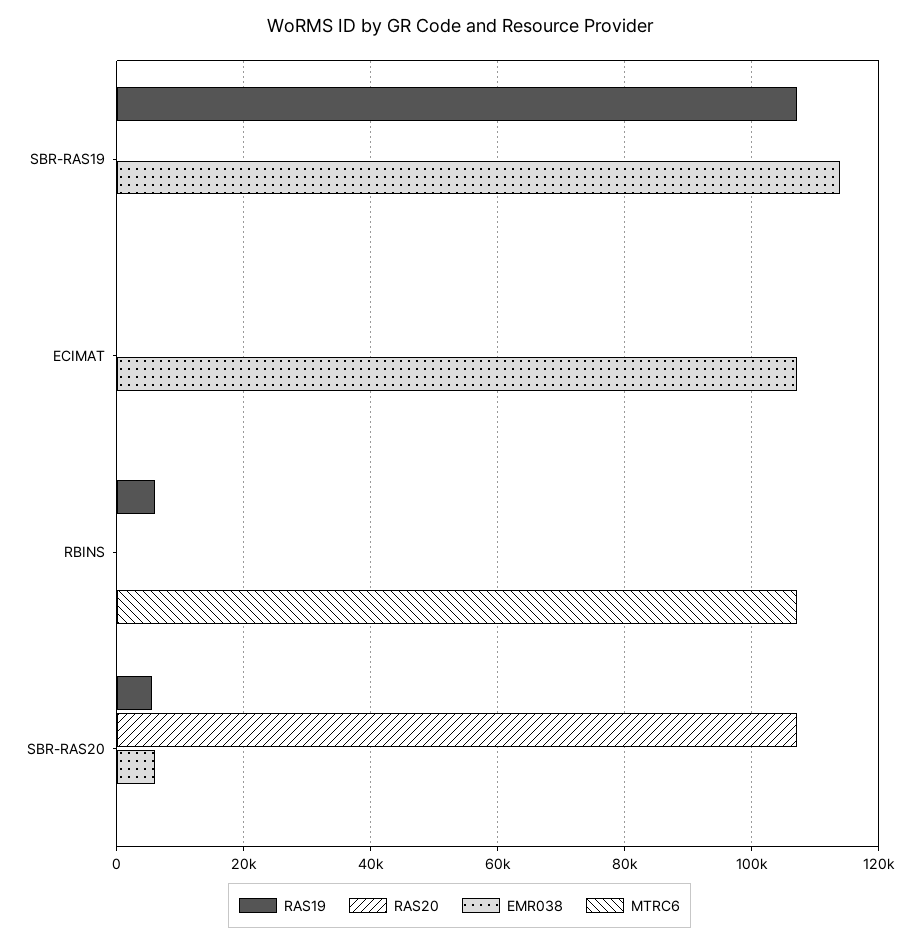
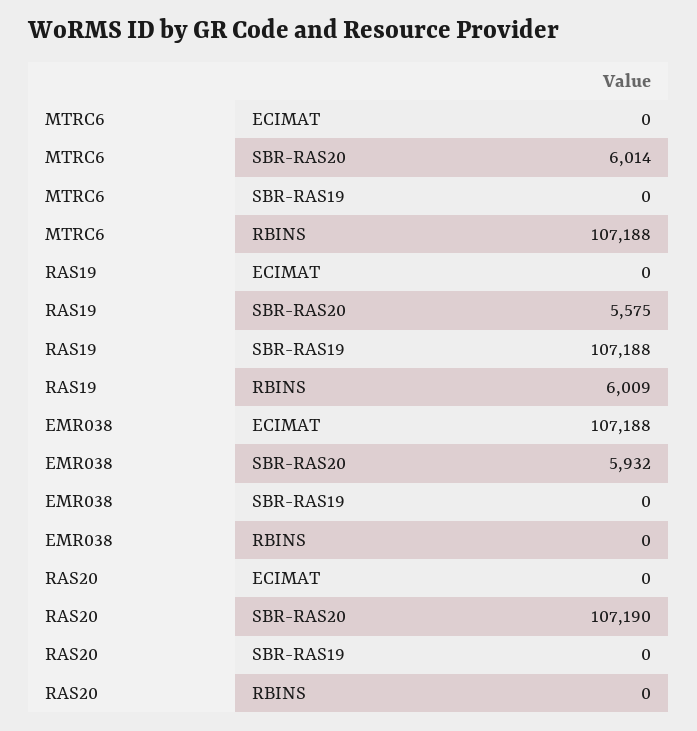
EMR038, SBR-RAS19: 114000 -> 0
MTRC6, SBR-RAS20: 0 -> 6014

